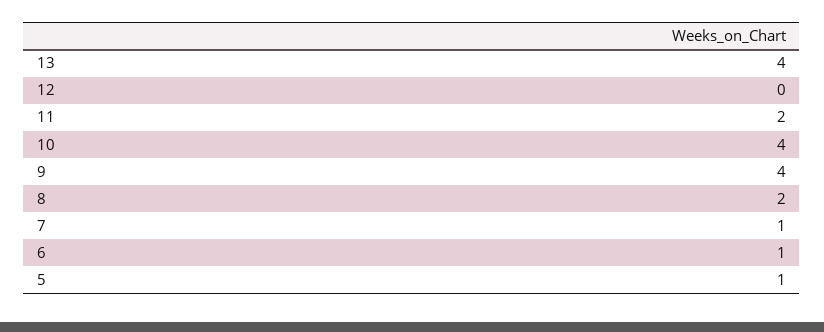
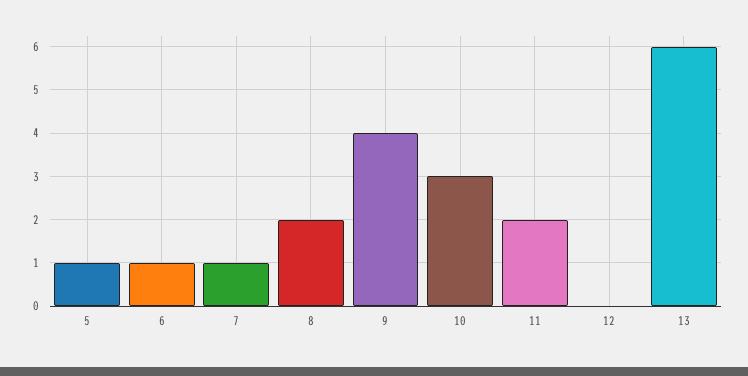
13: 4 -> 6
10: 4 -> 3

